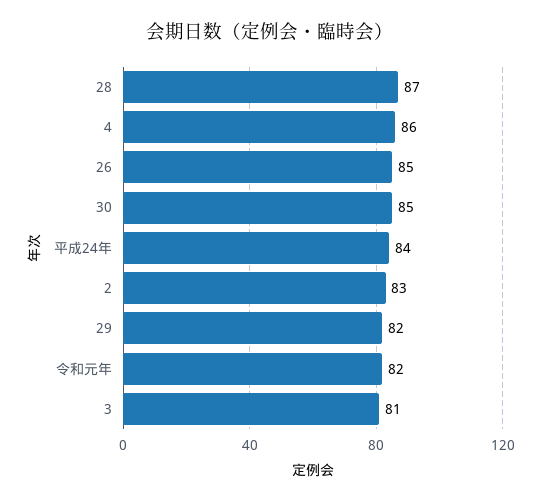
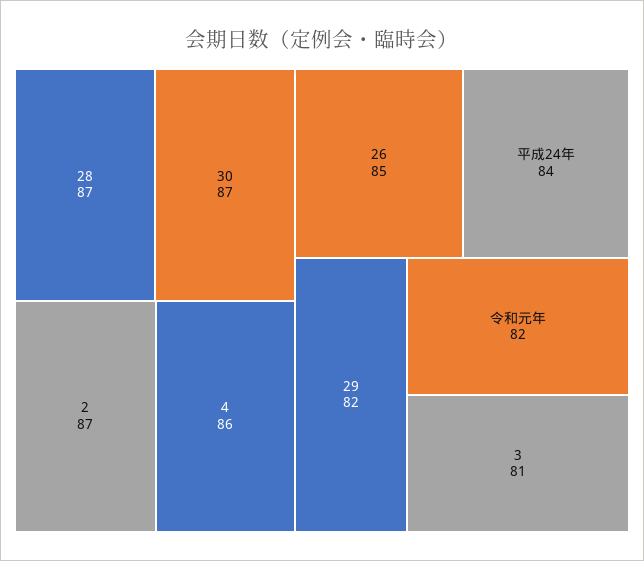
30: 85 -> 87
2: 83 -> 87

